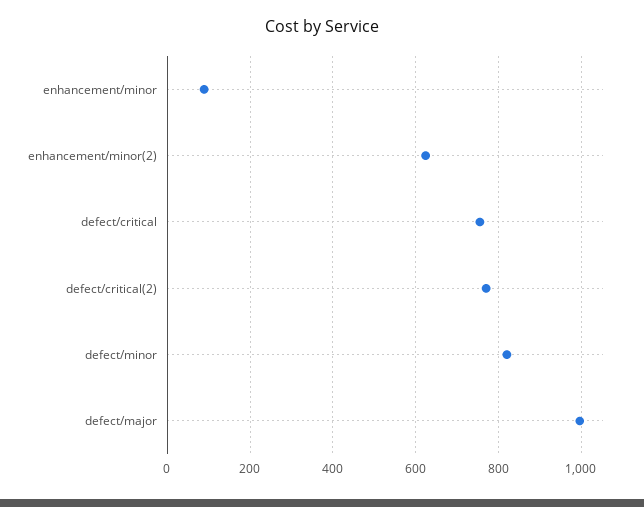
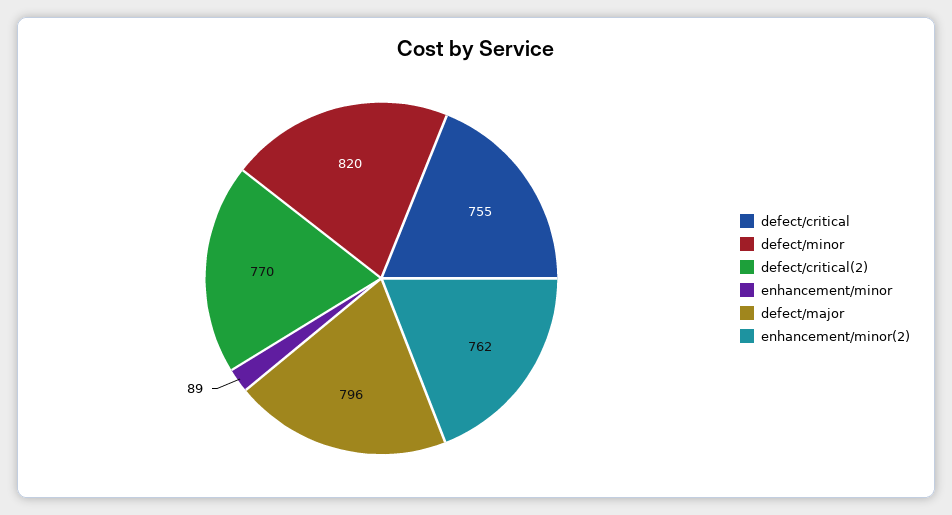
enhancement/minor(2): 620 -> 762
defect/major: 1000 -> 796

